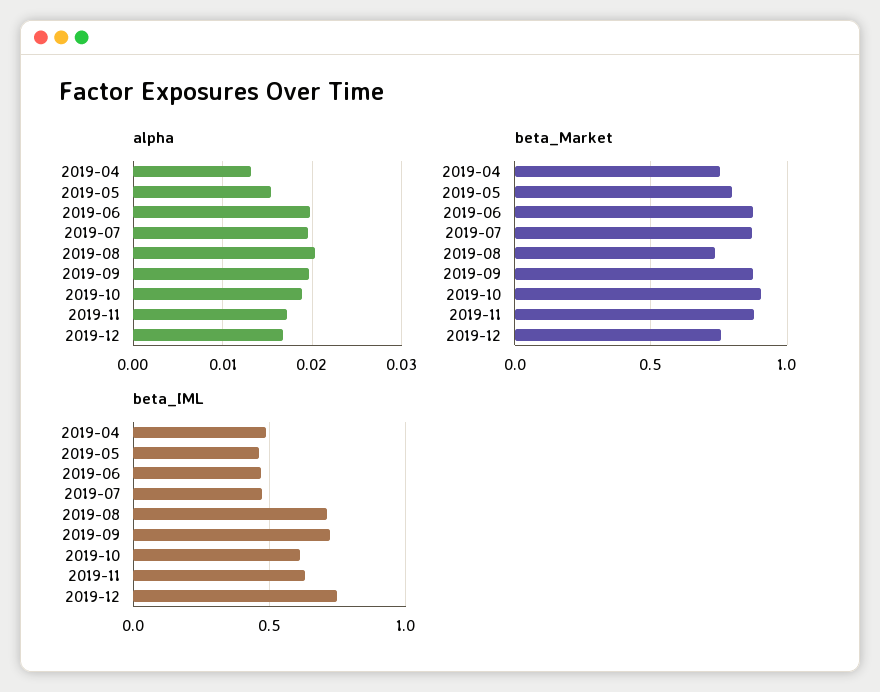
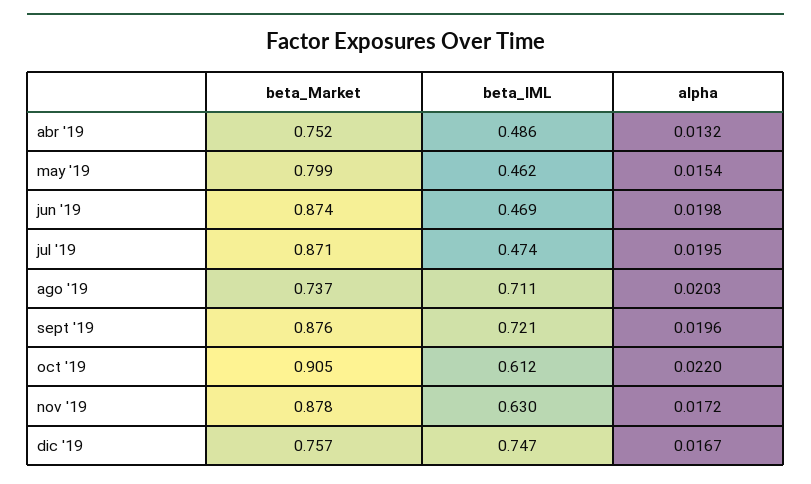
alpha, 2019-10: 0.019 -> 0.022

